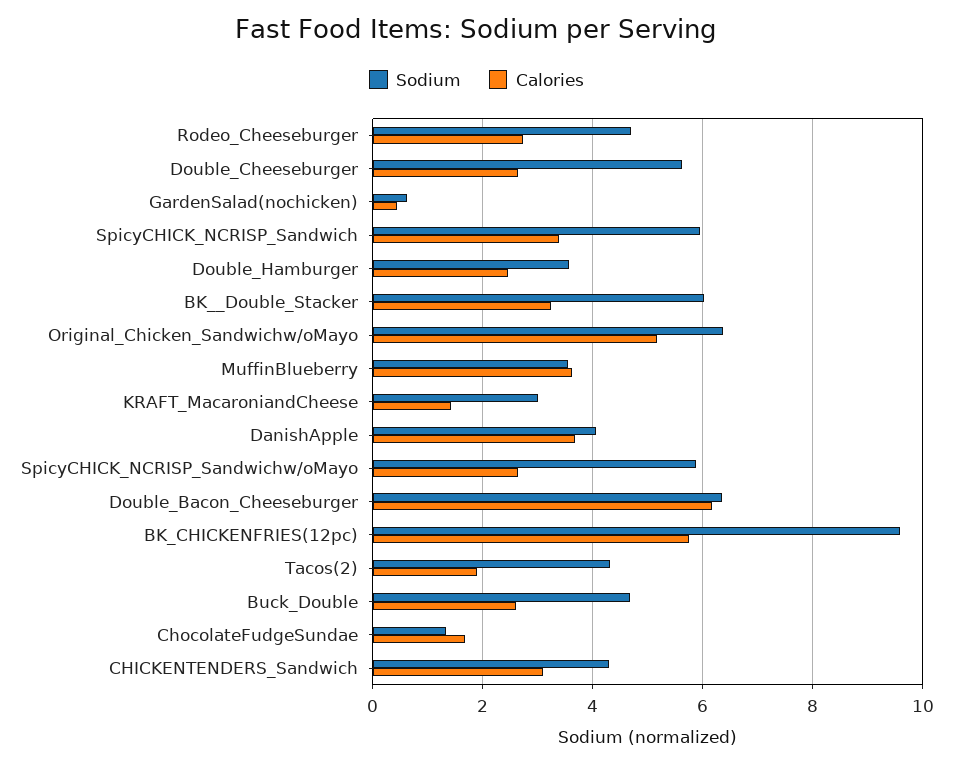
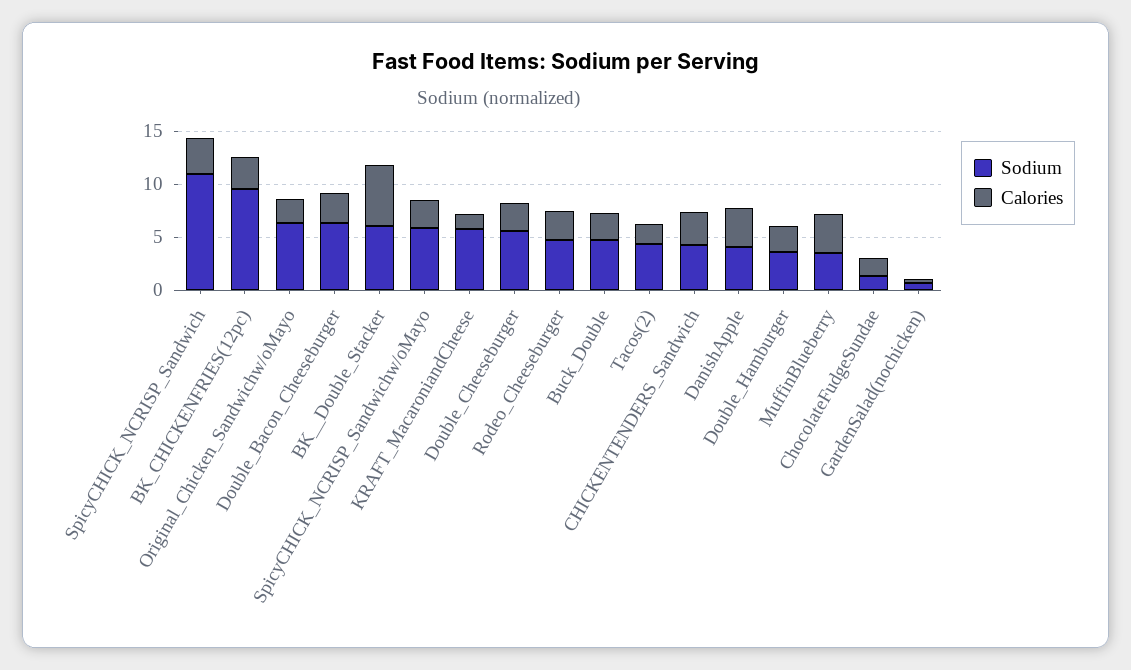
Sodium, SpicyCHICK_NCRISP_Sandwich: 6 -> 11
Calories, BK__Double_Stacker: 3.2 -> 6
Calories, Original_Chicken_Sandwichw/oMayo: 5.2 -> 2
Sodium, KRAFT_MacaroniandCheese: 3 -> 6
Calories, Double_Bacon_Cheeseburger: 6.2 -> 3
Calories, BK_CHICKENFRIES(12pc): 5.8 -> 3

